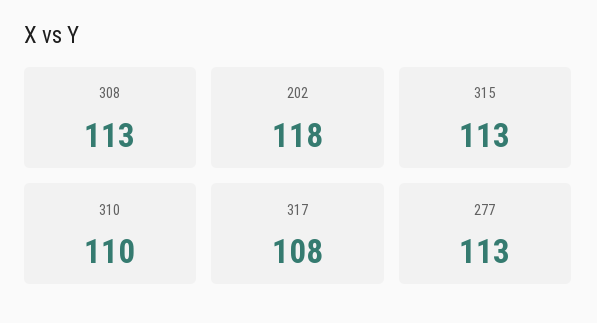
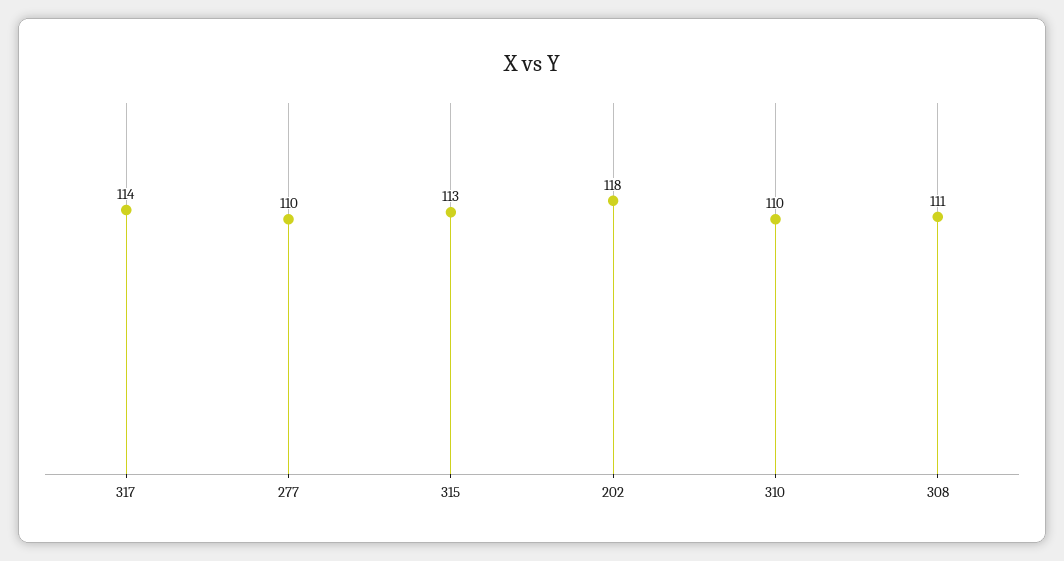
308: 113 -> 111
317: 108 -> 114
277: 113 -> 110

